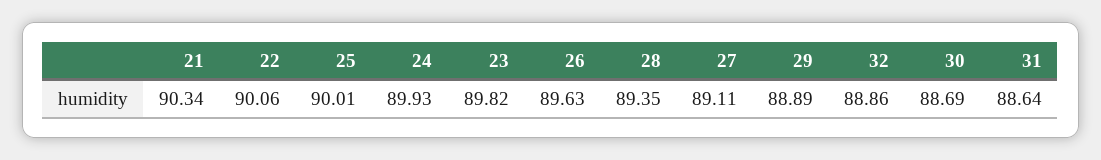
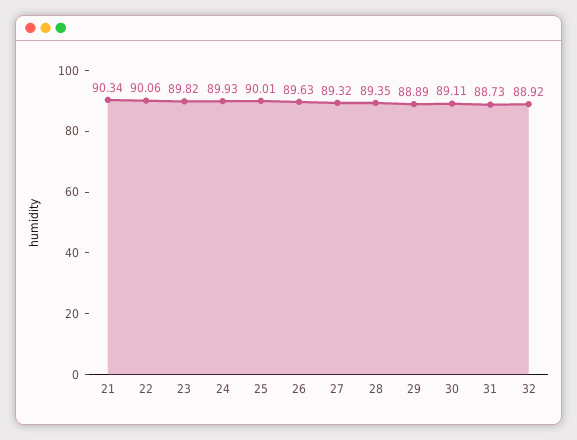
27: 89.11 -> 89.32
32: 88.86 -> 88.92
30: 88.69 -> 89.11
31: 88.64 -> 88.73

